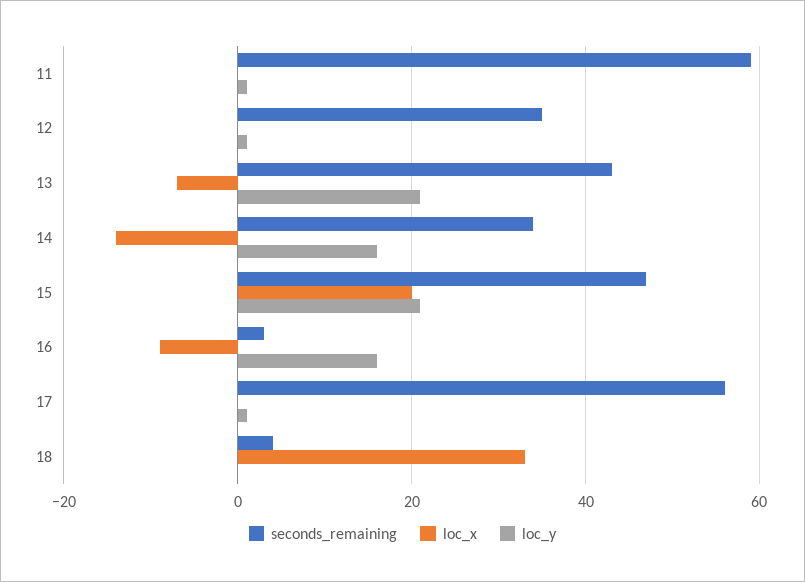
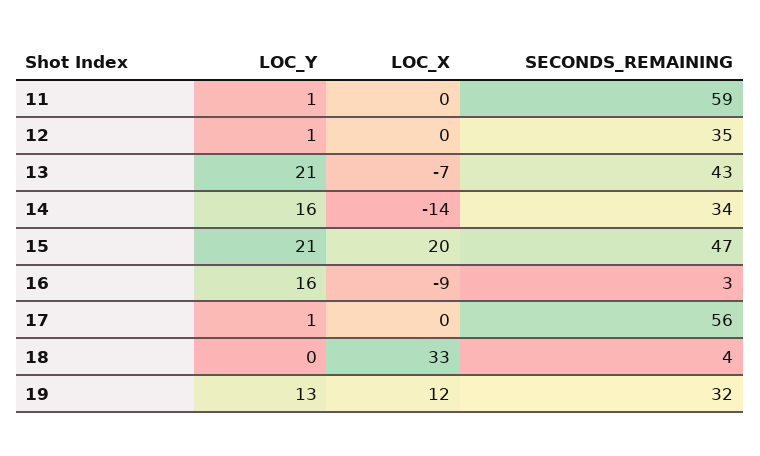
loc_y, 19: none -> 13
loc_x, 19: none -> 12
seconds_remaining, 19: none -> 32

